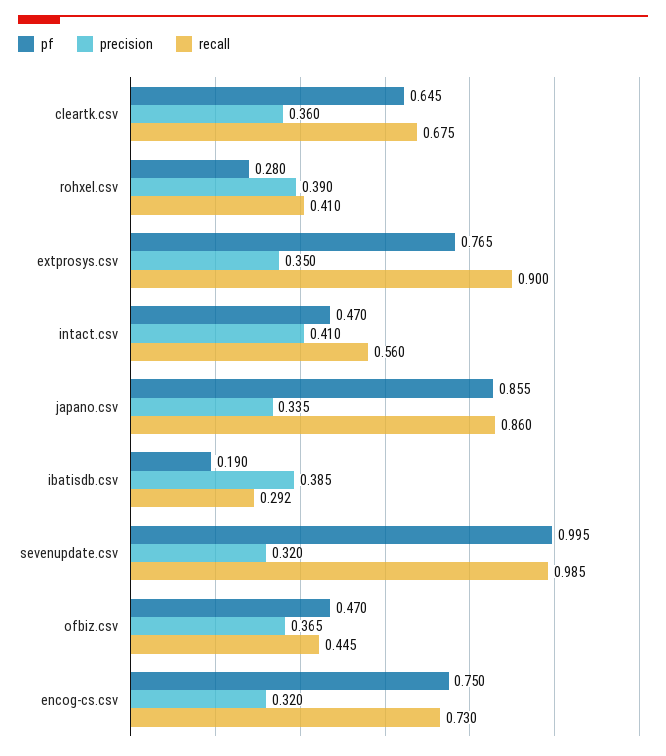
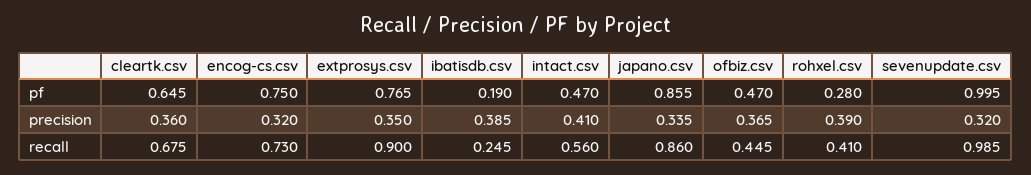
recall, ibatisdb.csv: 0.292 -> 0.245

